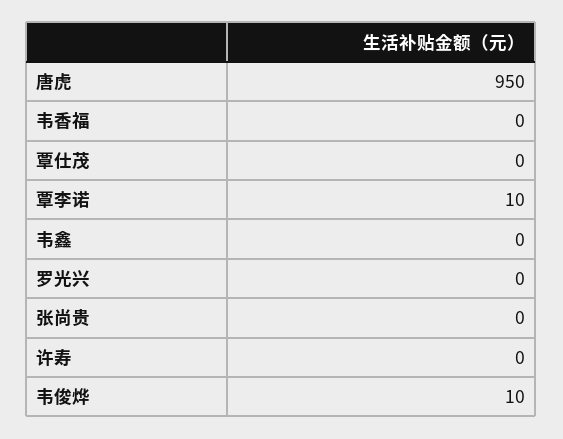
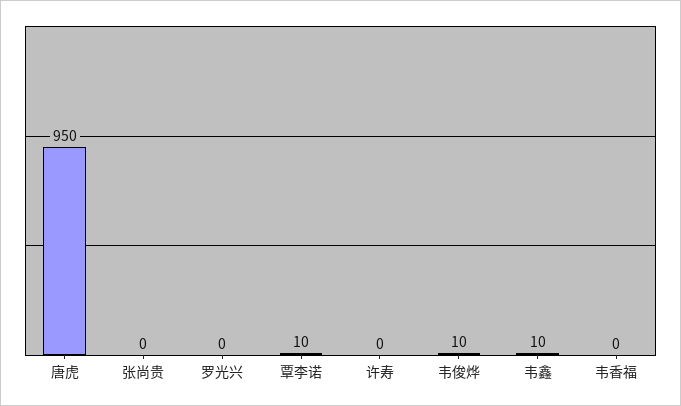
覃仕茂: 0 -> none
韦鑫: 0 -> 10

